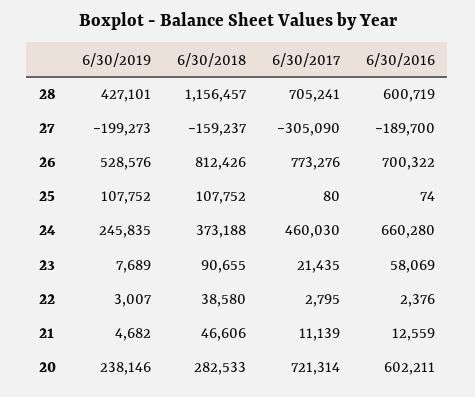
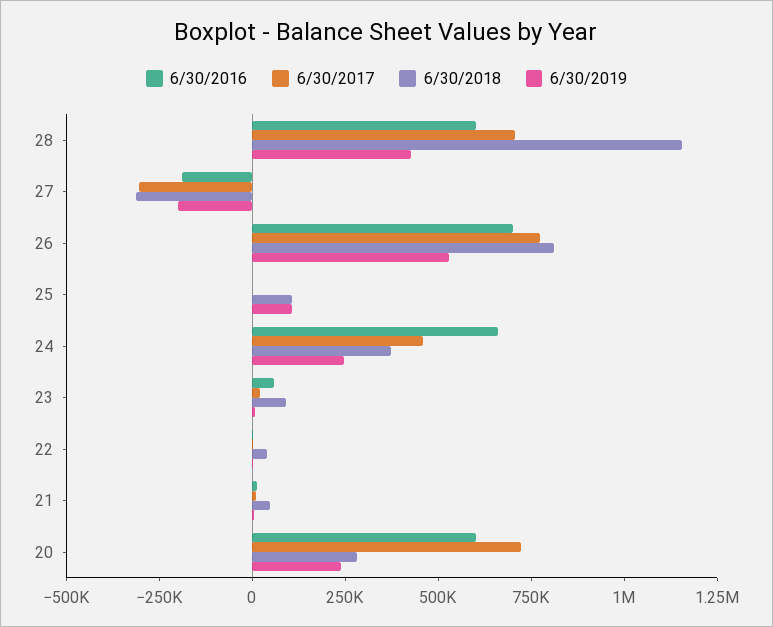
6/30/2018, 27: -159237 -> -300000

